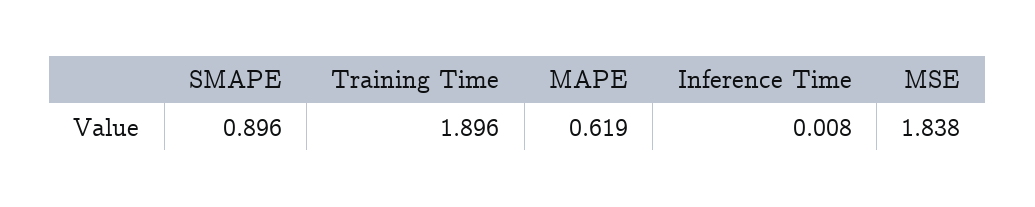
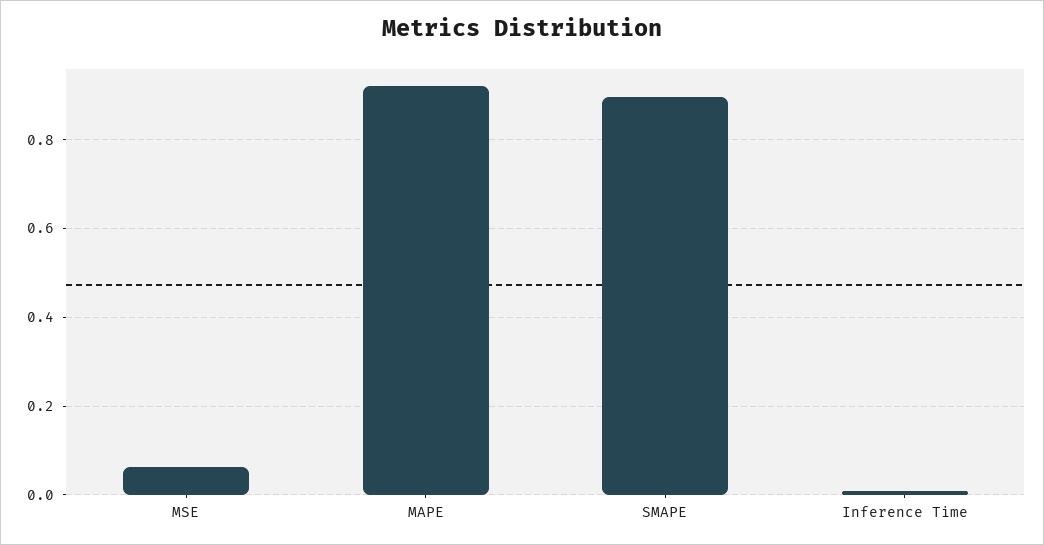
Training Time: 1.896 -> none
MAPE: 0.619 -> 0.92
MSE: 1.838 -> 0.06

